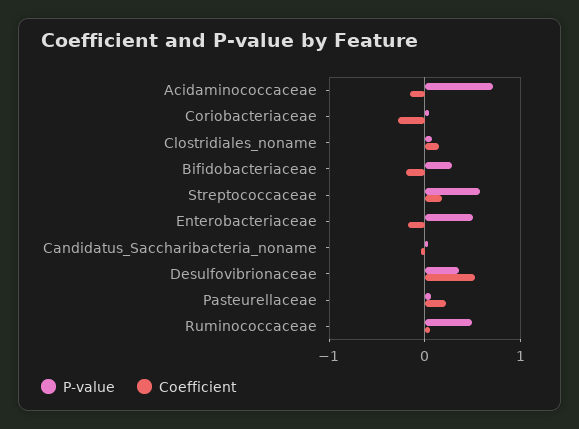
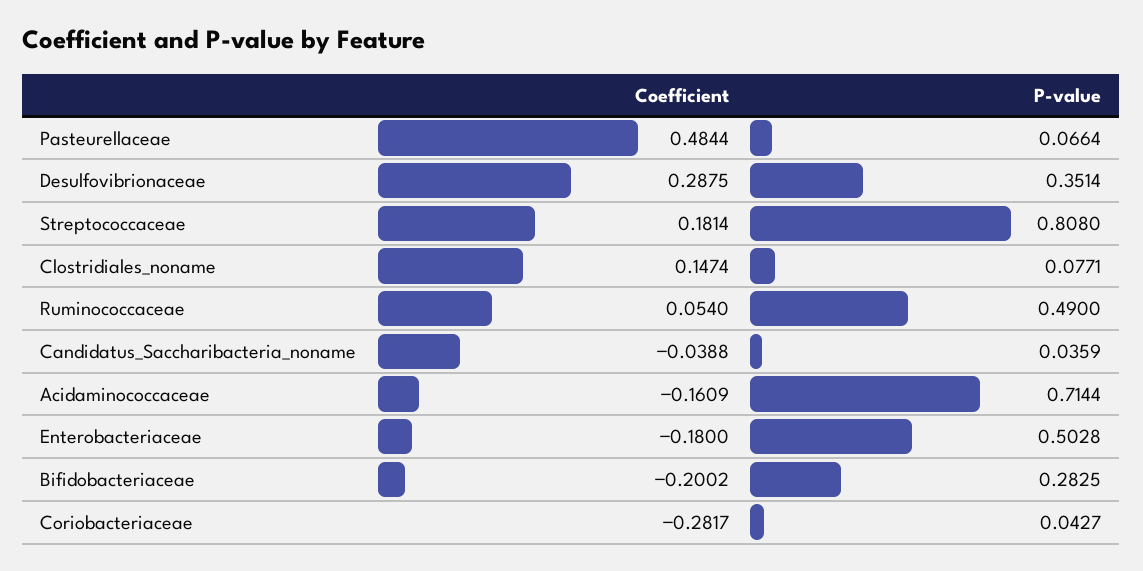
P-value, Streptococcaceae: 0.6 -> 0.808
Coefficient, Desulfovibrionaceae: 0.5 -> 0.2875
Coefficient, Pasteurellaceae: 0.2 -> 0.4844

